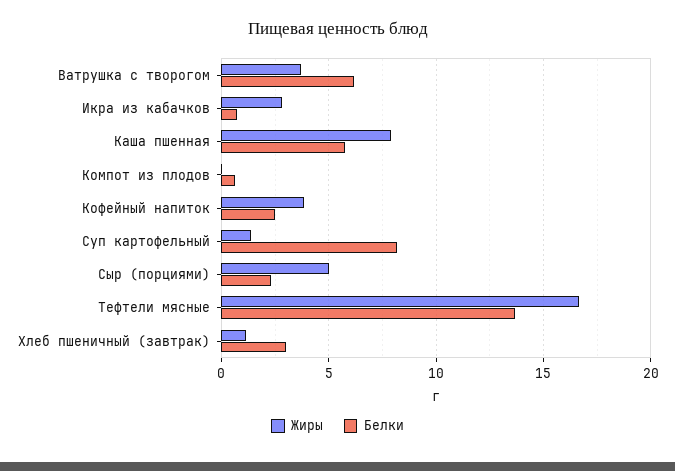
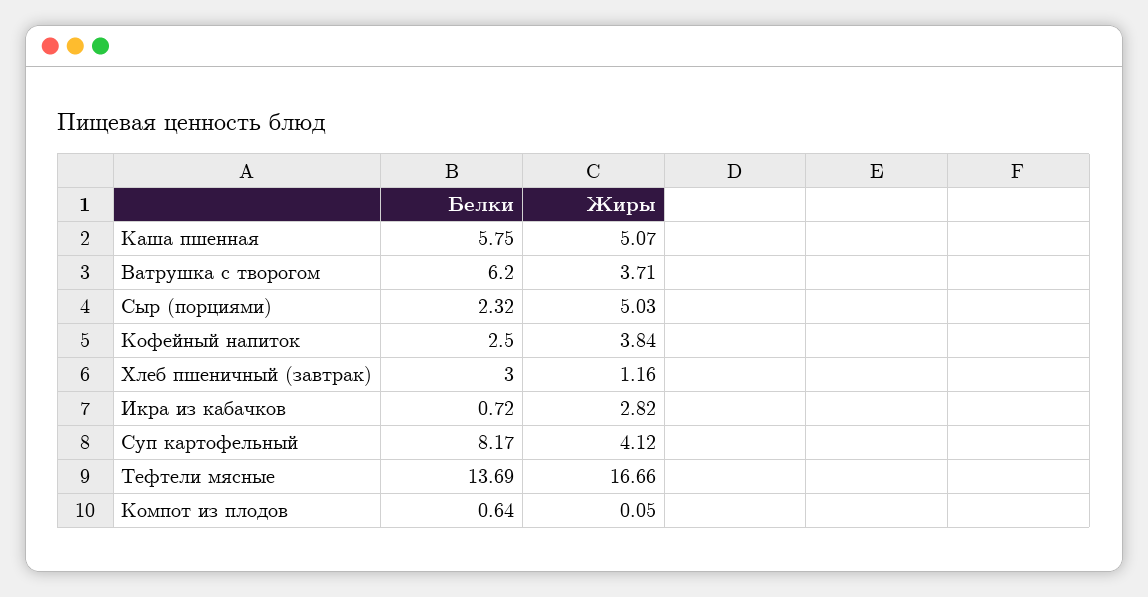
Жиры, Каша пшенная: 8 -> 5.07
Жиры, Суп картофельный: 1.5 -> 4.12

